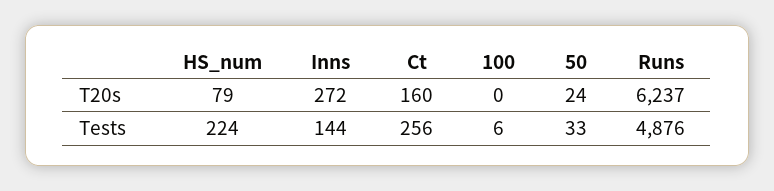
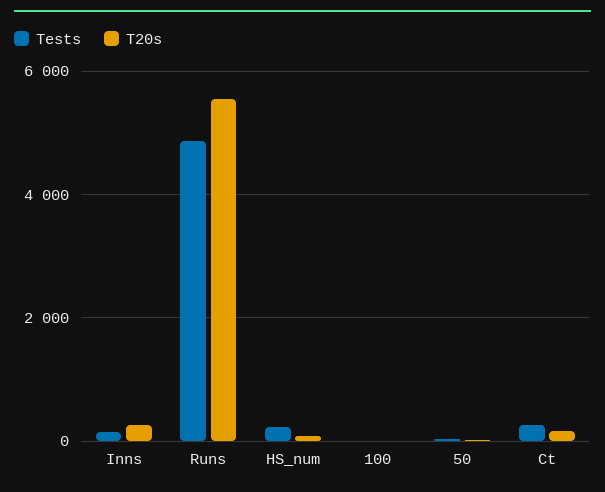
T20s, Runs: 6237 -> 5600

